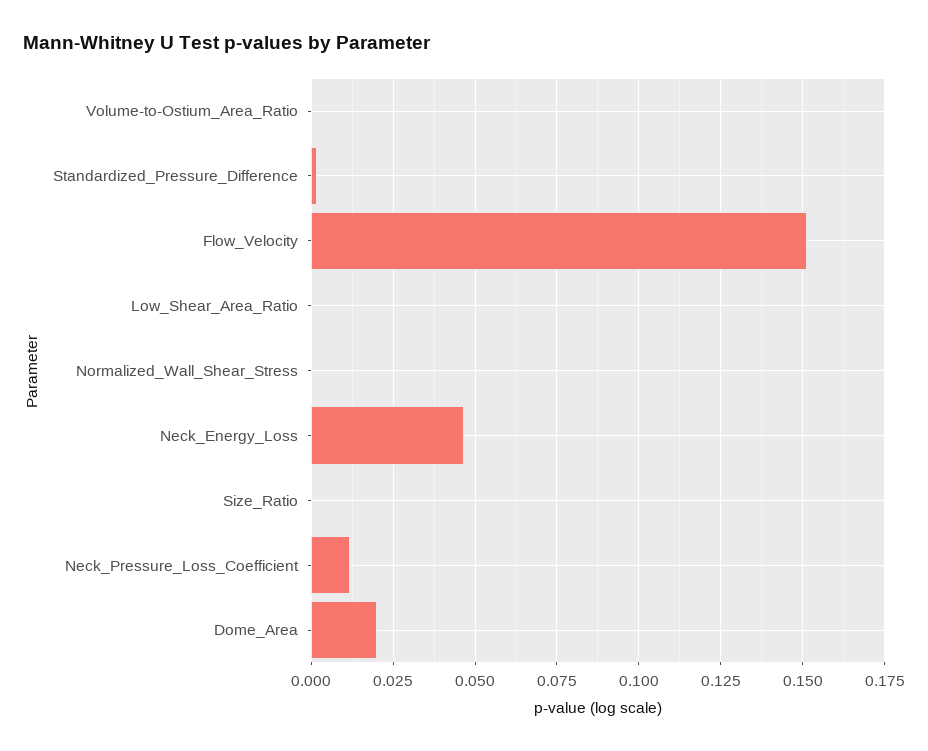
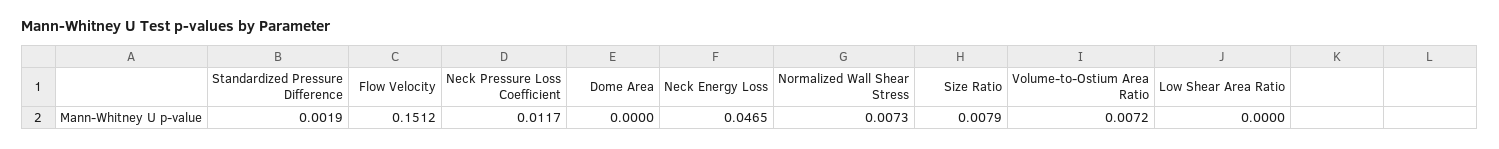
Volume-to-Ostium_Area_Ratio: 0 -> 0.0072
Normalized_Wall_Shear_Stress: 0 -> 0.0073
Size_Ratio: 0 -> 0.0079
Dome_Area: 0.02 -> 0

